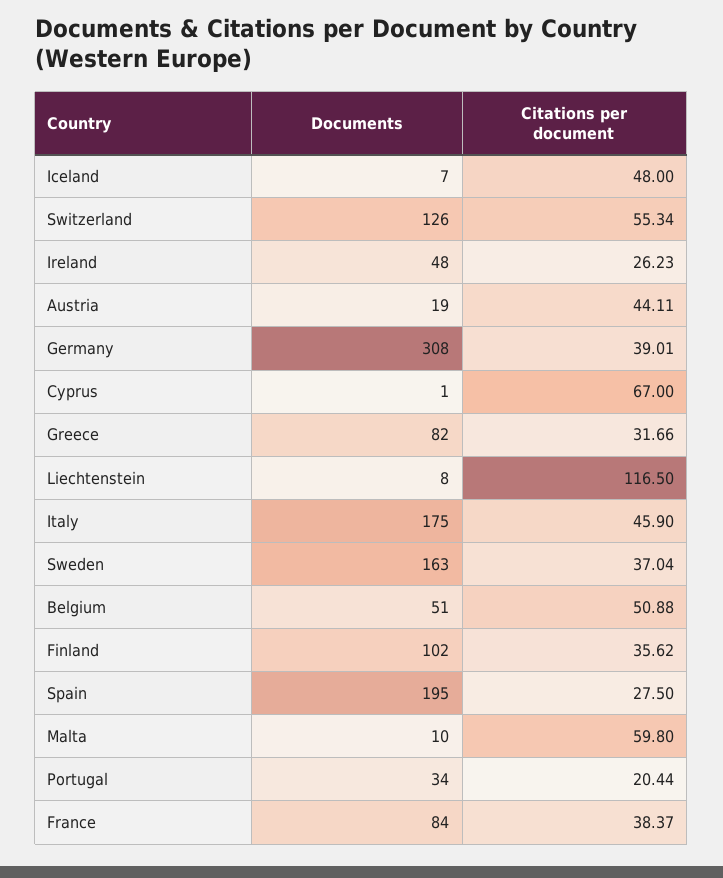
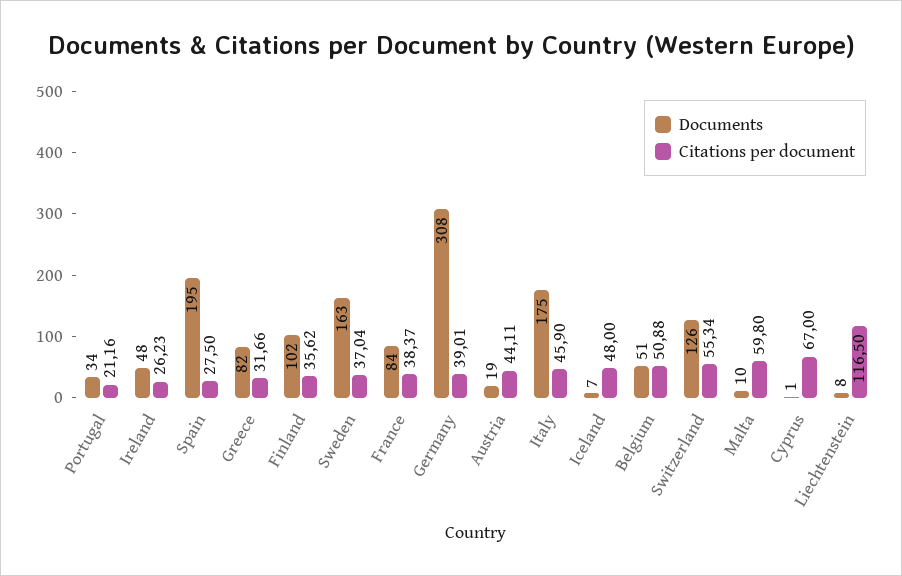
Citations per document, Portugal: 20.44 -> 21.16

